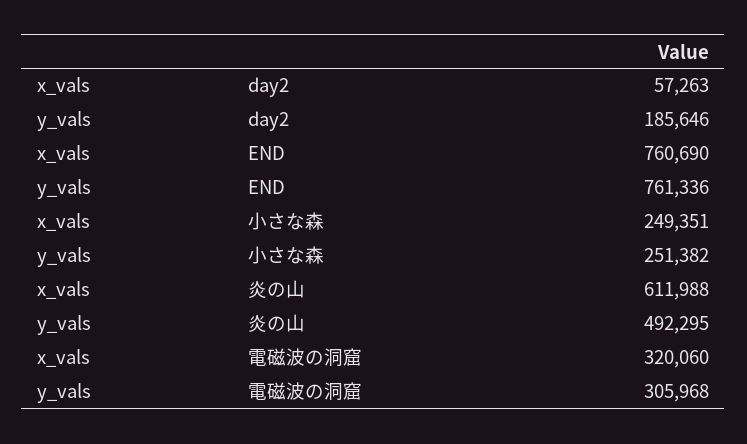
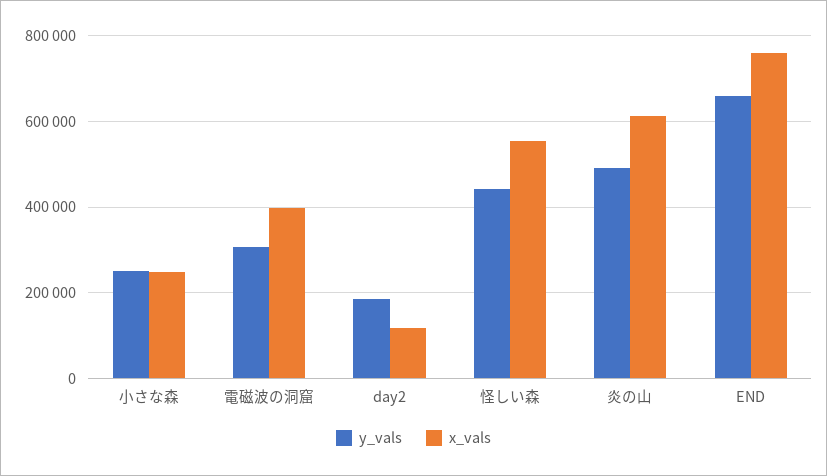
x_vals, day2: 57263 -> 120000
y_vals, END: 761336 -> 660000
x_vals, 電磁波の洞窟: 320060 -> 400000
y_vals, 怪しい森: none -> 440000
x_vals, 怪しい森: none -> 560000

